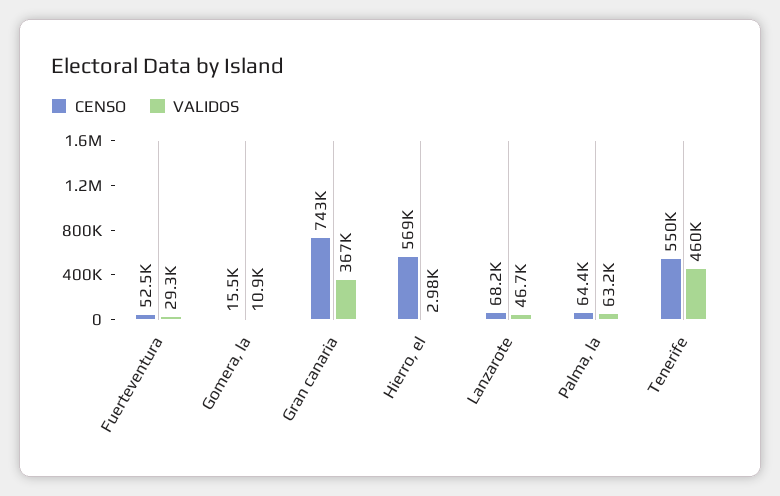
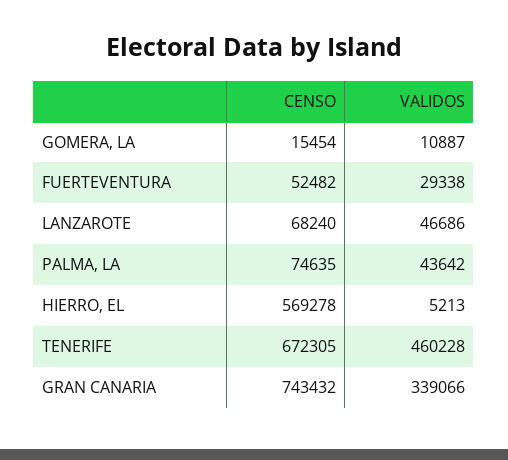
VALIDOS, Gran canaria: 367000 -> 339066
VALIDOS, Hierro, el: 2980 -> 5213
CENSO, Palma, la: 64400 -> 74635
VALIDOS, Palma, la: 63200 -> 43642
CENSO, Tenerife: 550000 -> 672305

